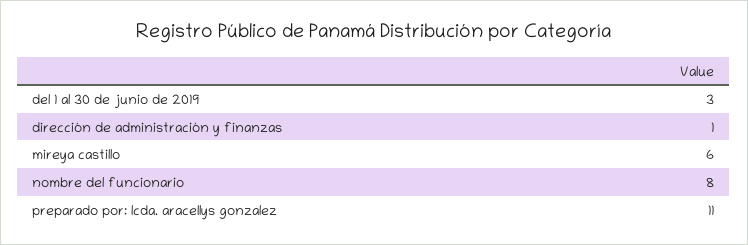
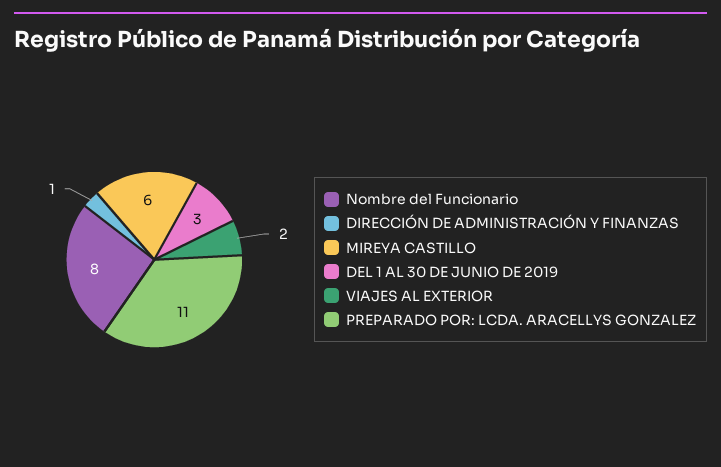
VIAJES AL EXTERIOR: none -> 2

